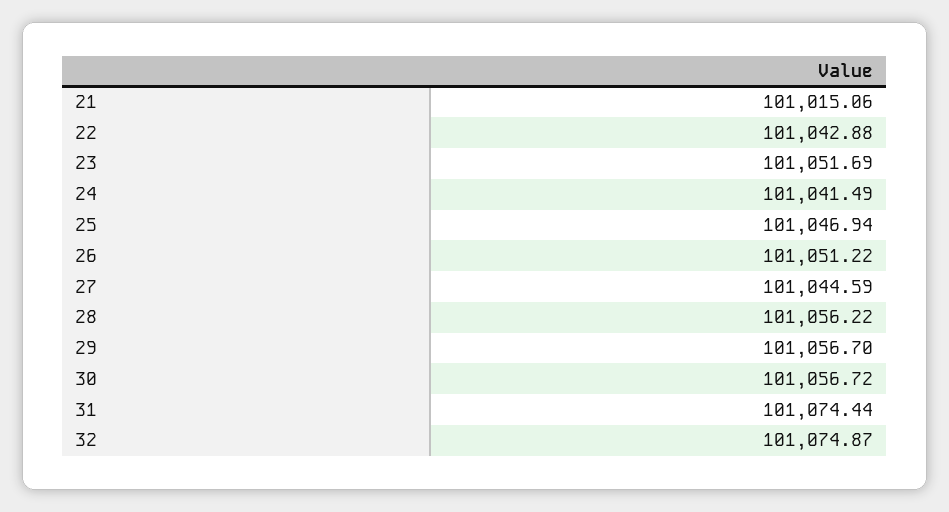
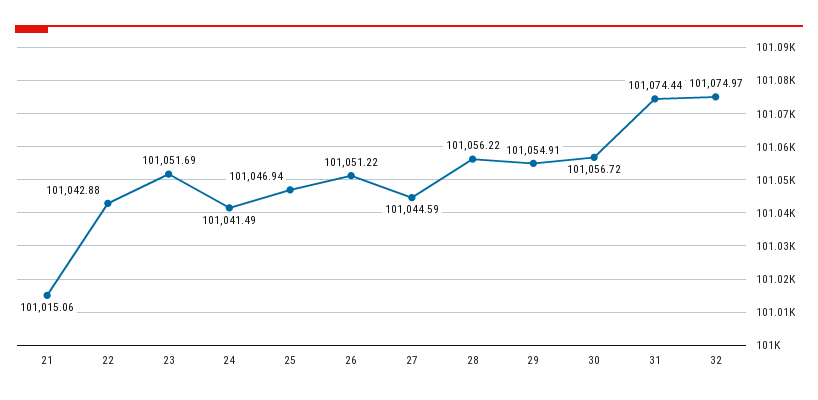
29: 101056.7 -> 101054.91
32: 101074.87 -> 101074.97

